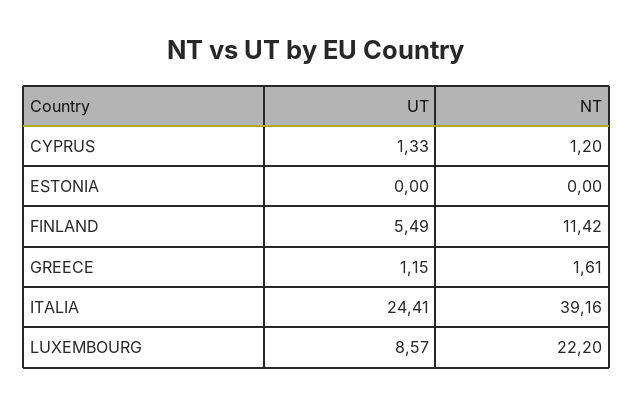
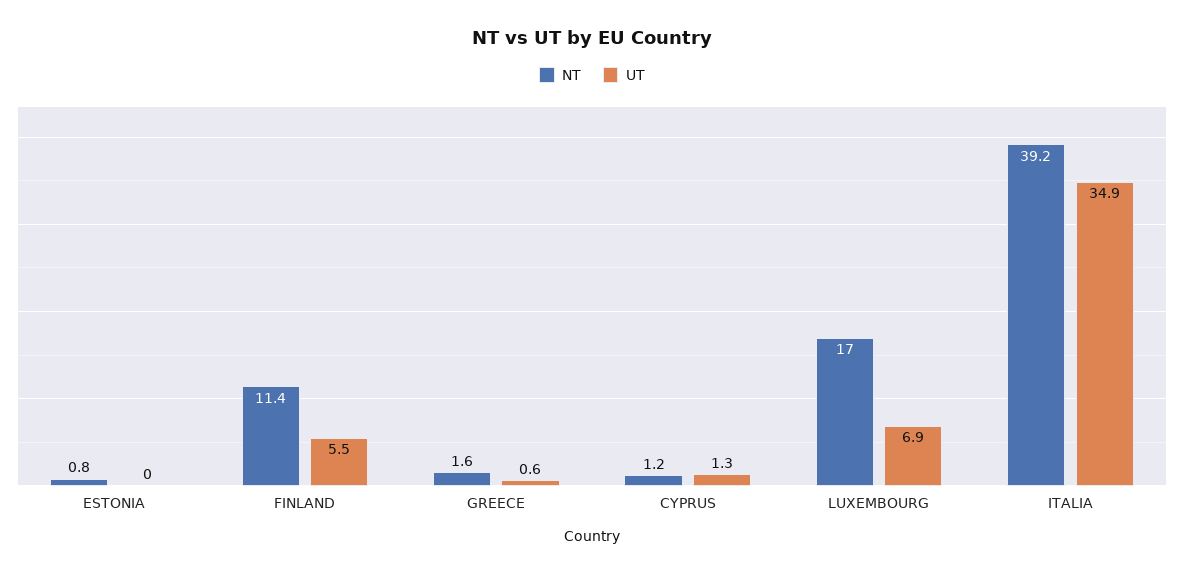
NT, ESTONIA: 0 -> 0.8
UT, GREECE: 1.15 -> 0.6
UT, ITALIA: 24.41 -> 34.9
UT, LUXEMBOURG: 8.57 -> 6.9
NT, LUXEMBOURG: 22.2 -> 17

